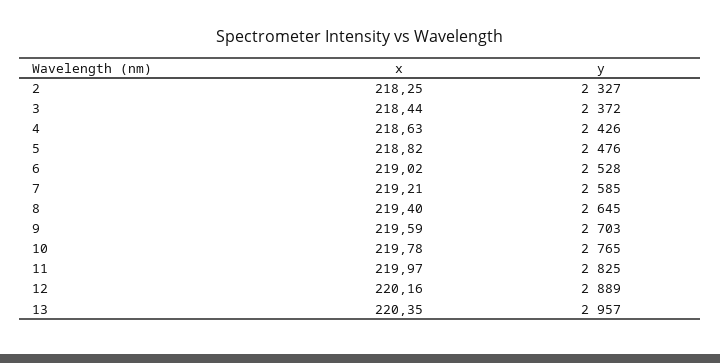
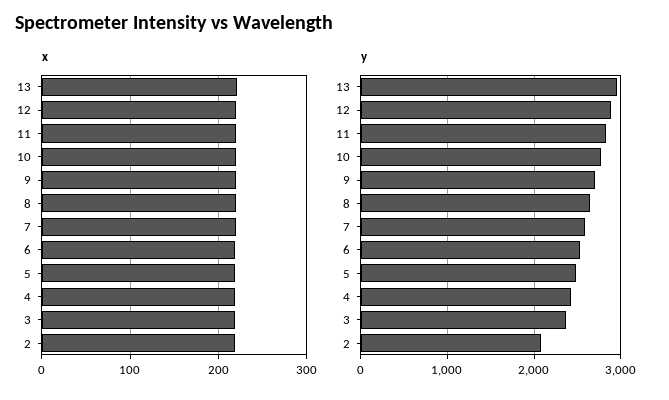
y, 2: 2327 -> 2100

